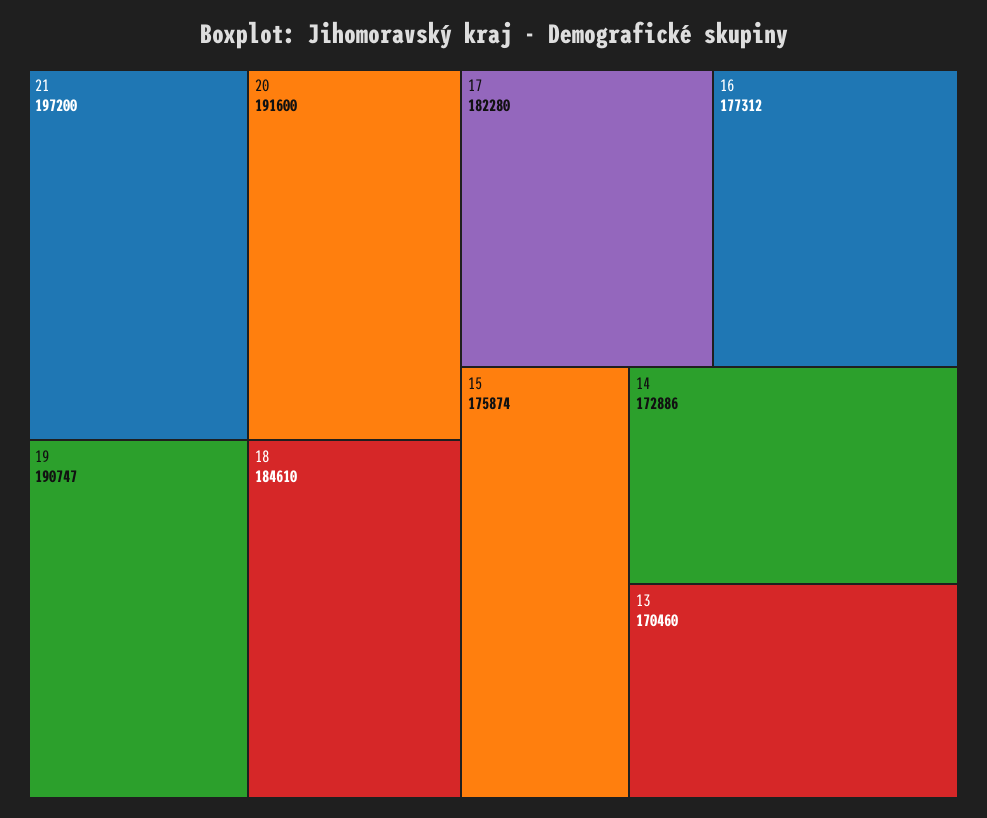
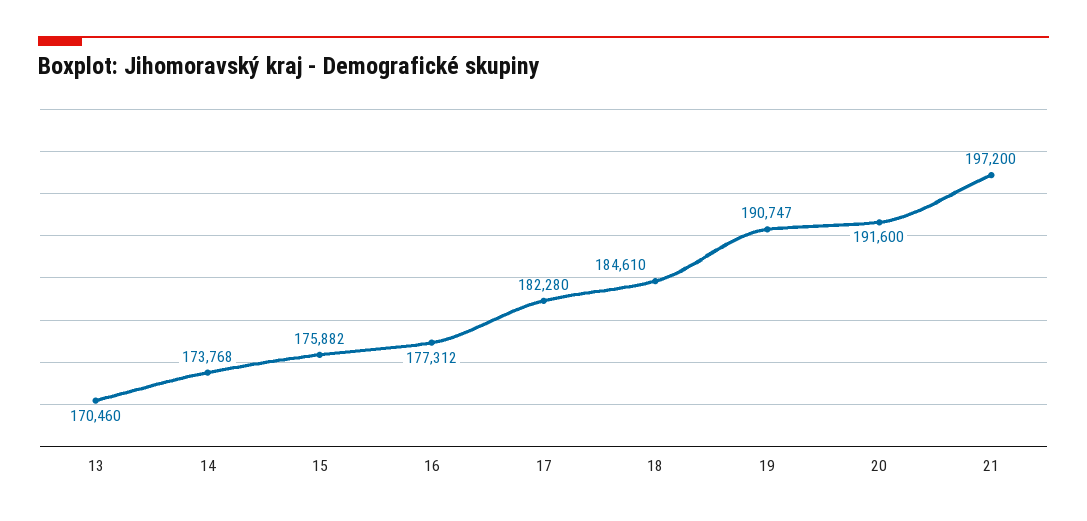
15: 175874 -> 175882
14: 172886 -> 173768

